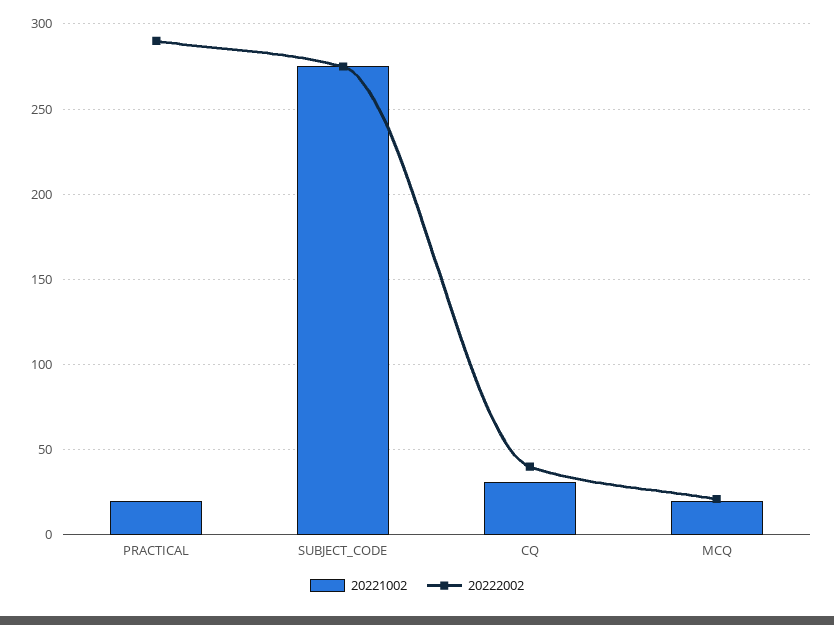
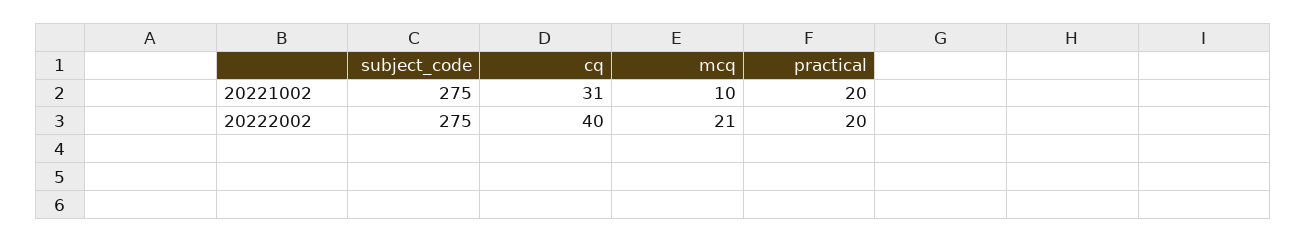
20222002, PRACTICAL: 290 -> 20
20221002, MCQ: 20 -> 10

